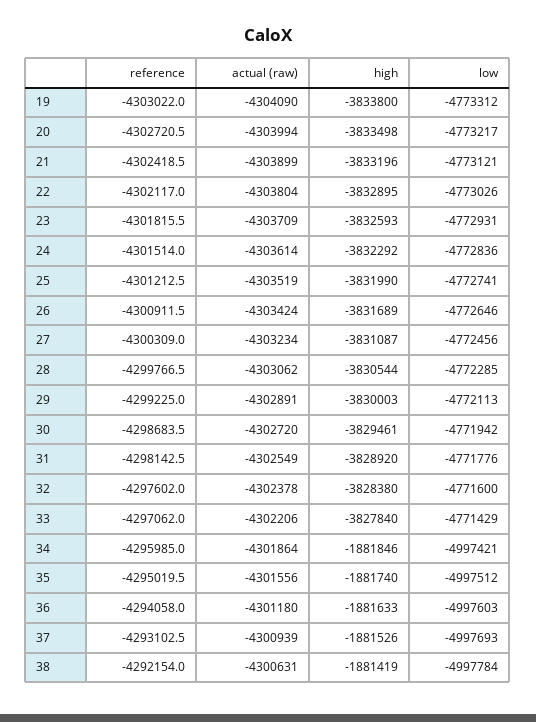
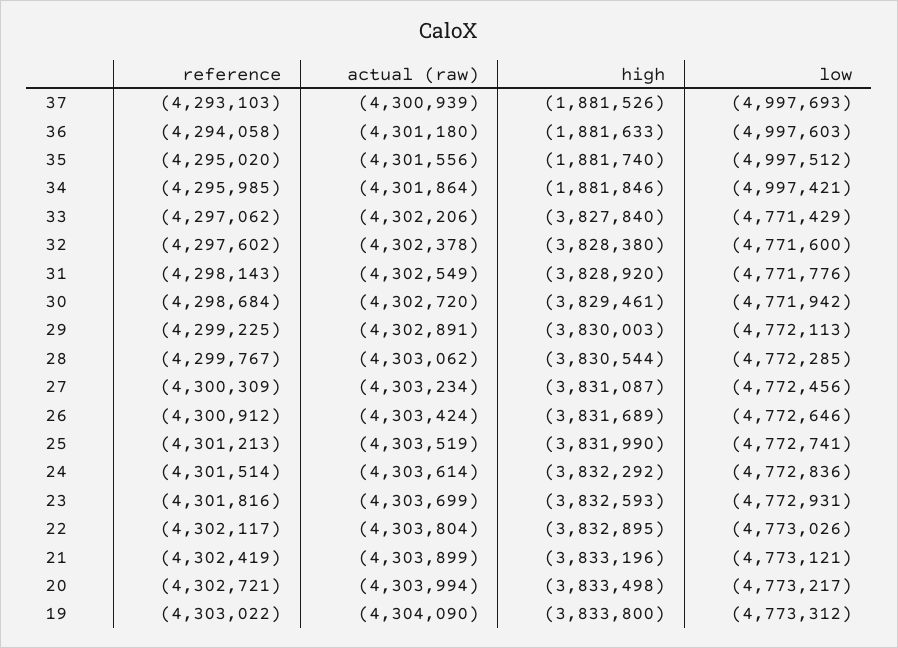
actual (raw), 23: -4303709 -> -4303699
reference, 38: -4292154 -> none
actual (raw), 38: -4300631 -> none
high, 38: -1881419 -> none
low, 38: -4997784 -> none

